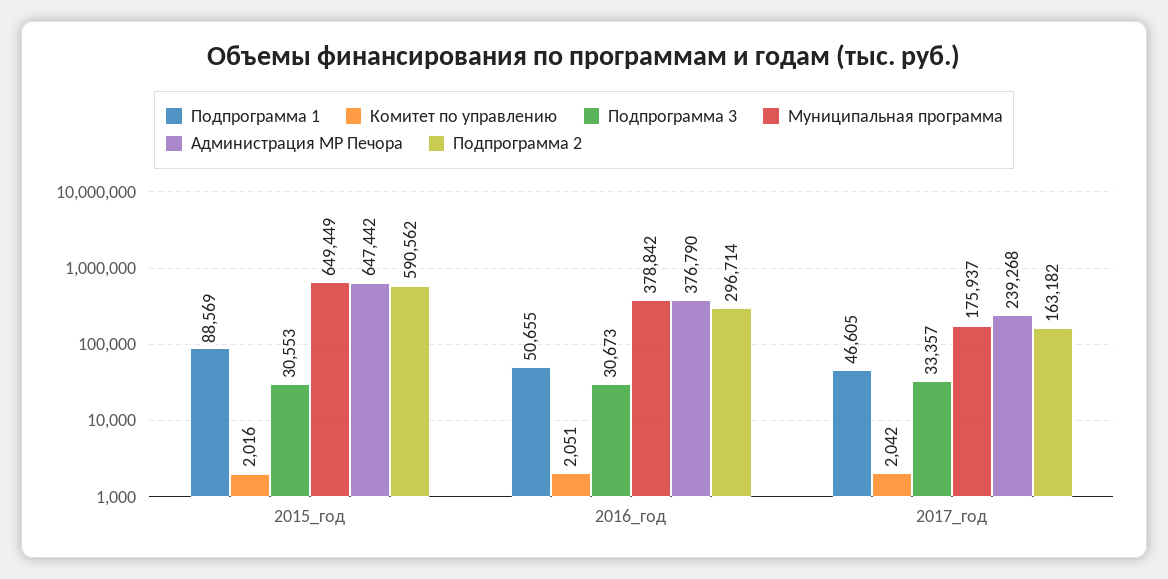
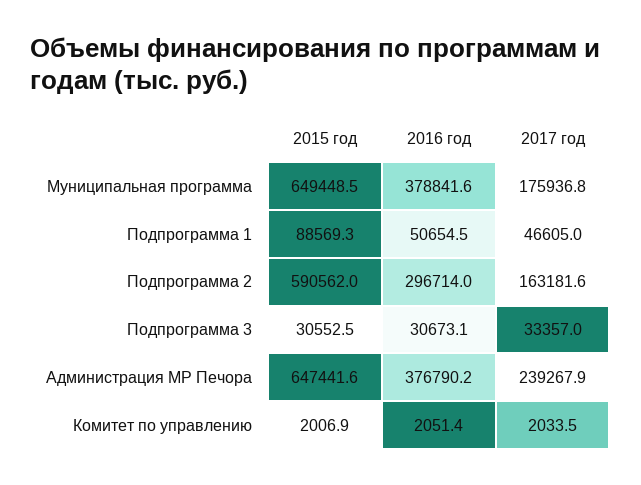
Комитет по управлению, 2015_год: 2016 -> 2006.9
Комитет по управлению, 2017_год: 2042 -> 2033.5

